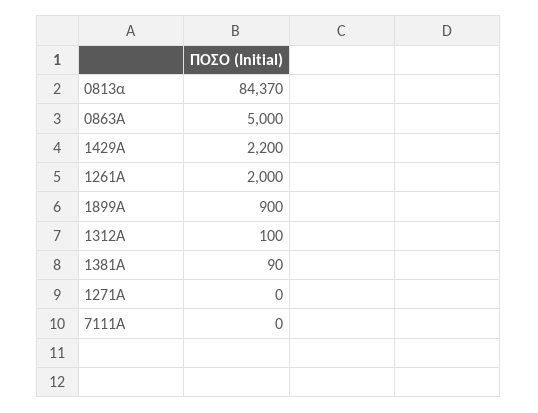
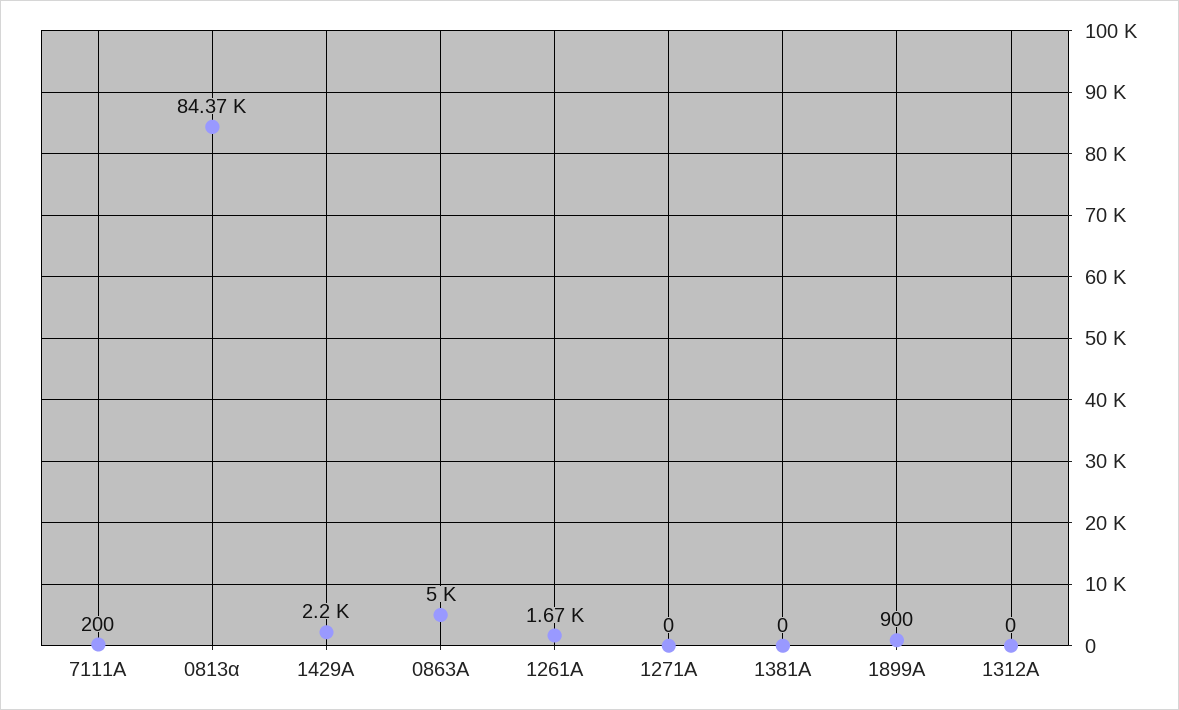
1261Α: 2000 -> 1670
1312Α: 100 -> 0
1381Α: 90 -> 0
7111Α: 0 -> 200

